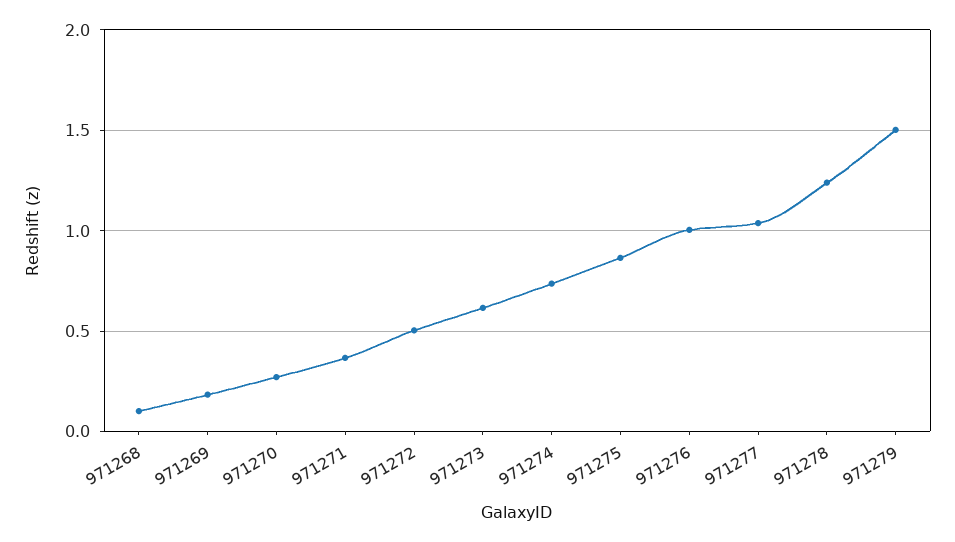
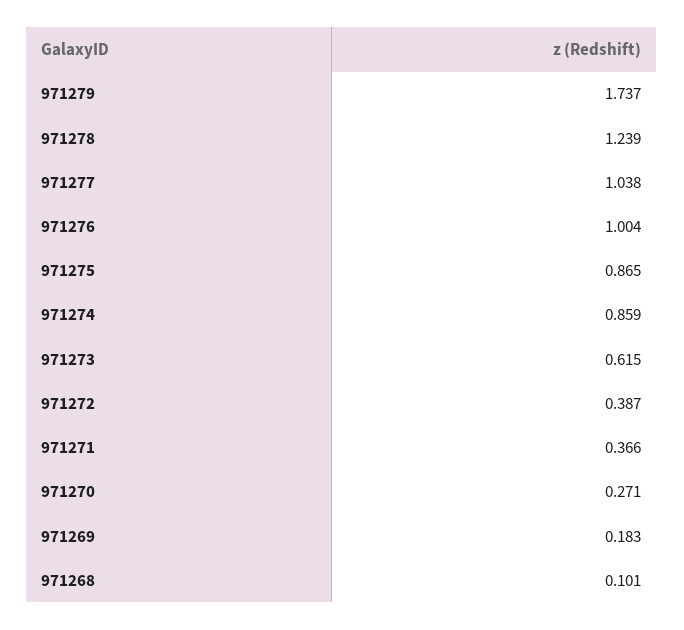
971272: 0.5 -> 0.387
971274: 0.75 -> 0.859
971279: 1.5 -> 1.737

